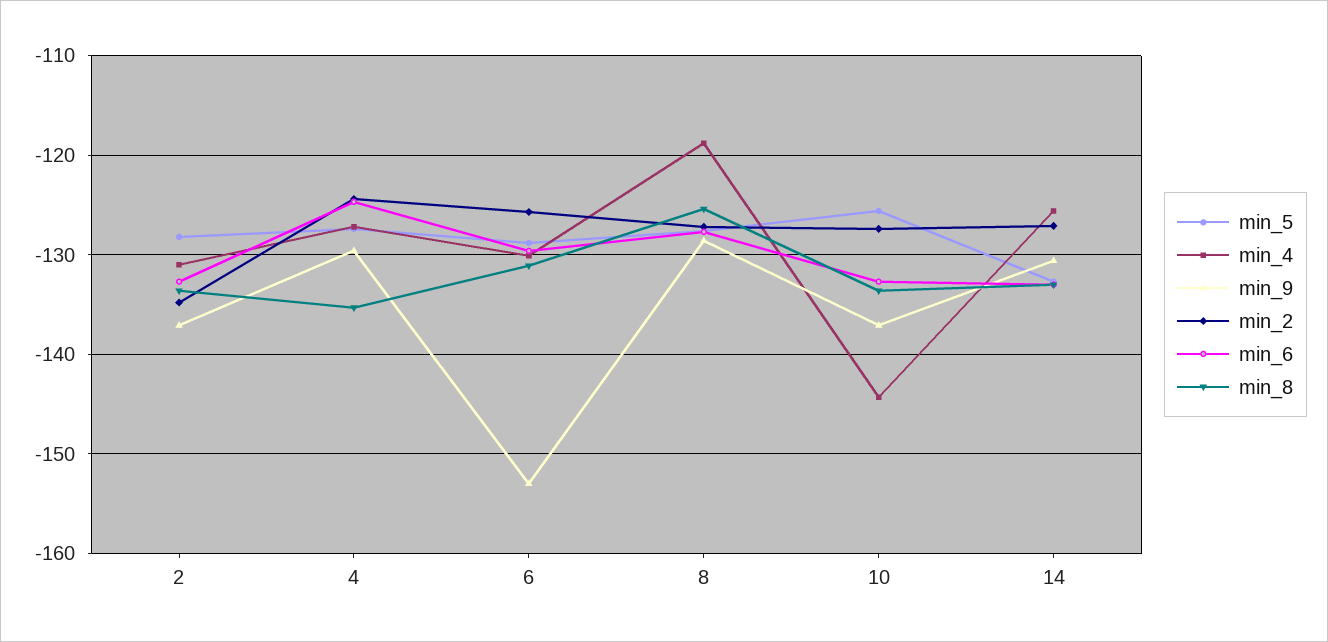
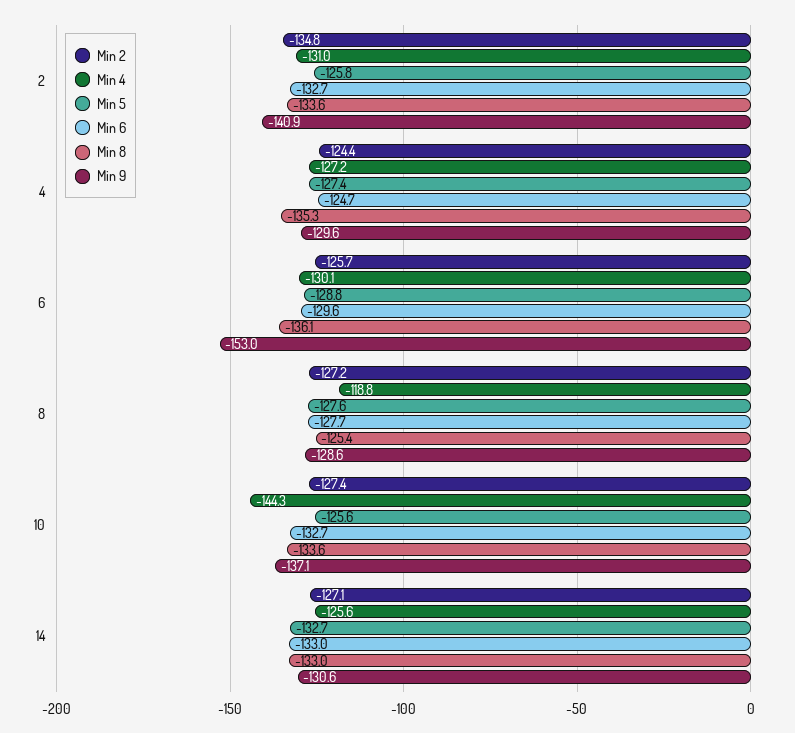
min_5, 2: -128 -> -125.8
min_9, 2: -137 -> -140.9
min_8, 6: -131 -> -136.1

